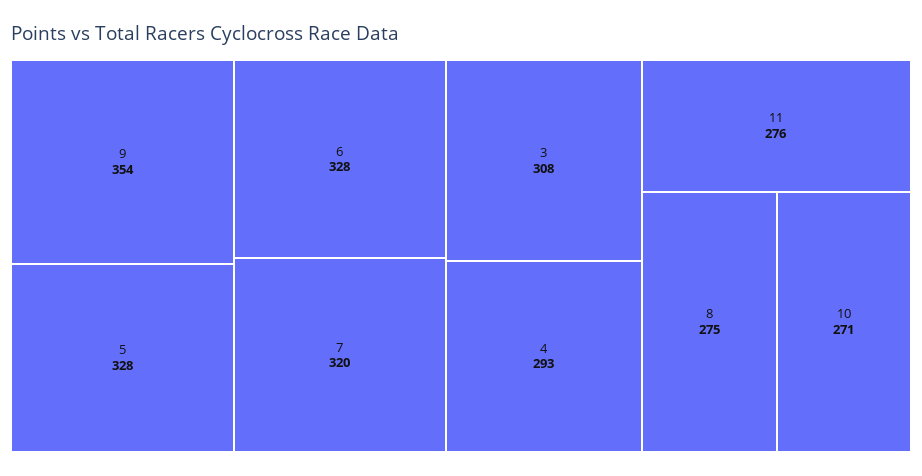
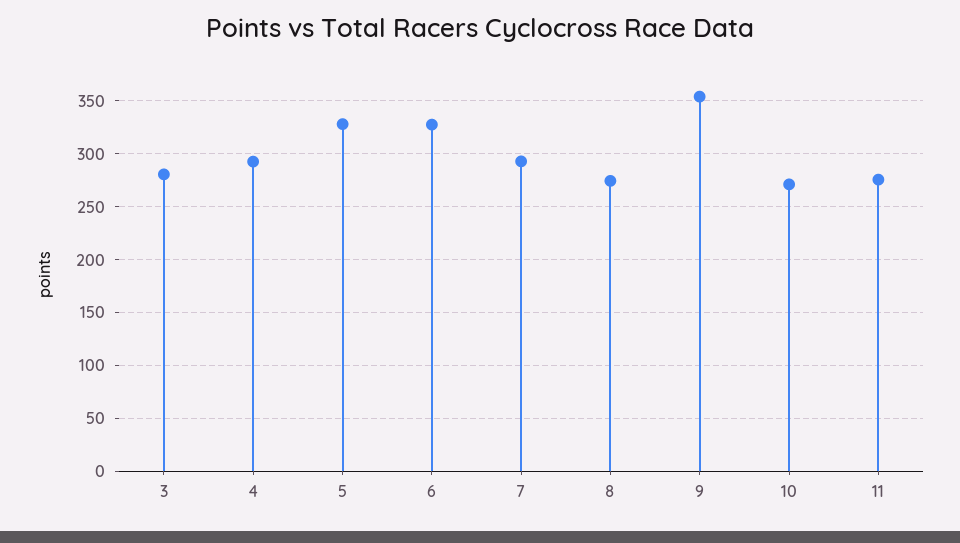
7: 320 -> 290
3: 308 -> 280

